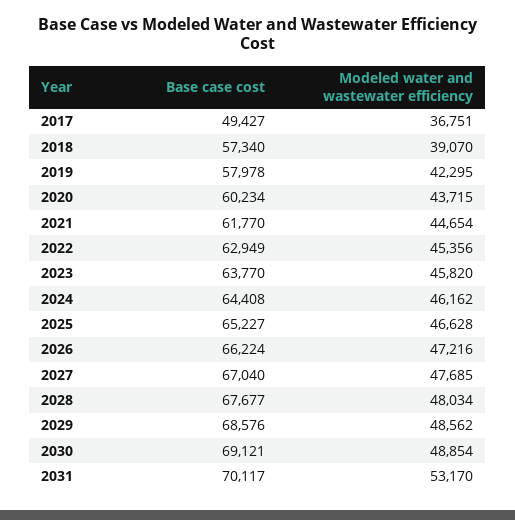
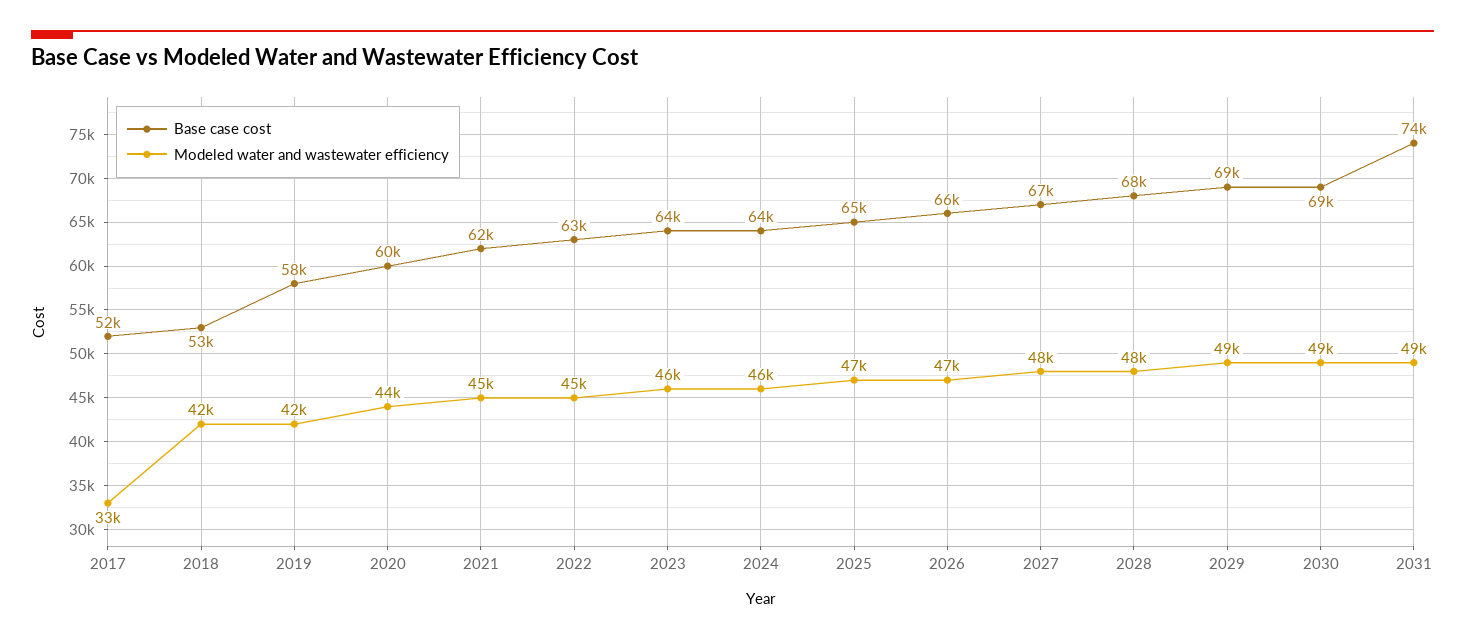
Base case cost, 2017: 49427 -> 52000
Modeled water and wastewater efficiency, 2017: 36751 -> 33000
Base case cost, 2018: 57340 -> 53000
Modeled water and wastewater efficiency, 2018: 39070 -> 42000
Base case cost, 2031: 70117 -> 74000
Modeled water and wastewater efficiency, 2031: 53170 -> 49000

